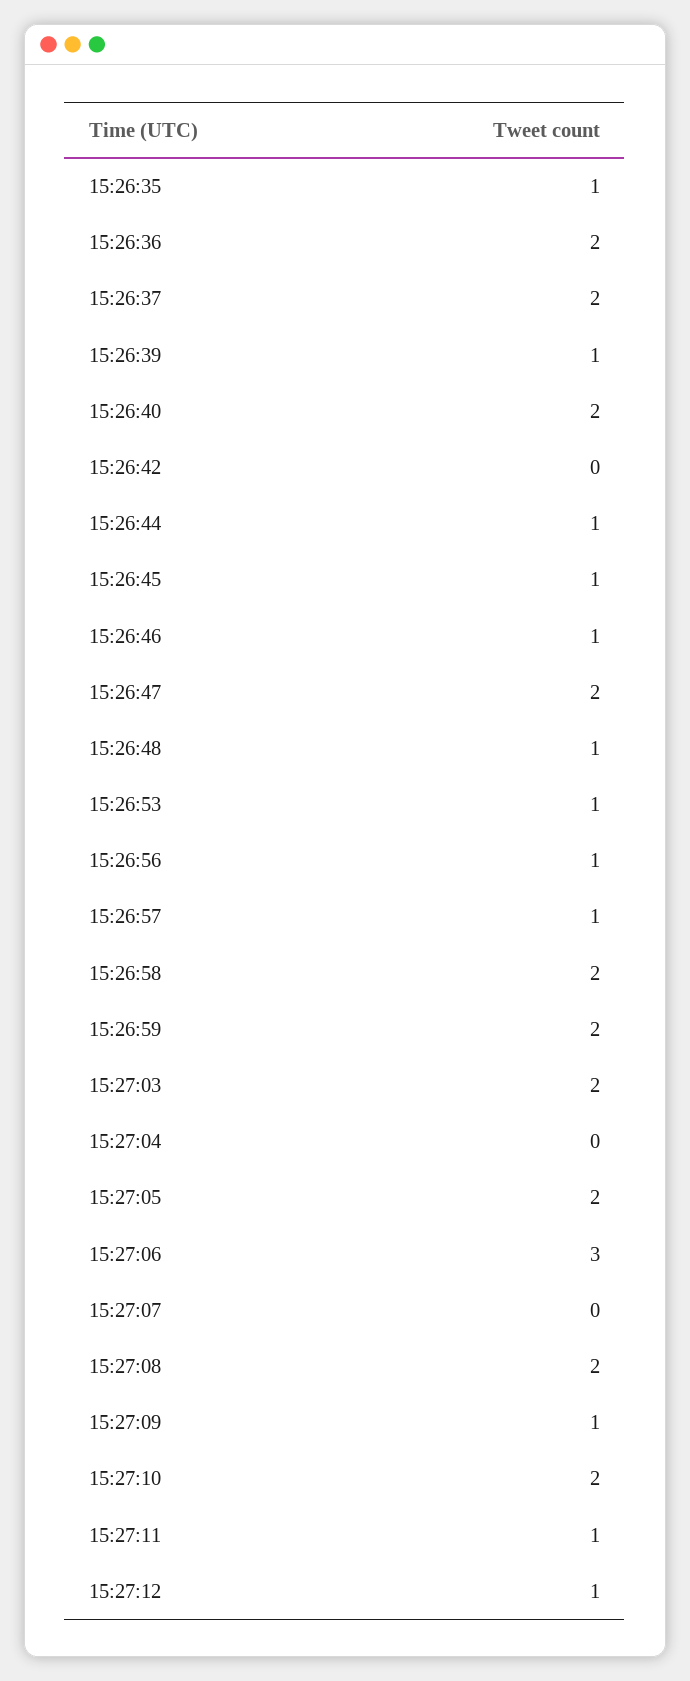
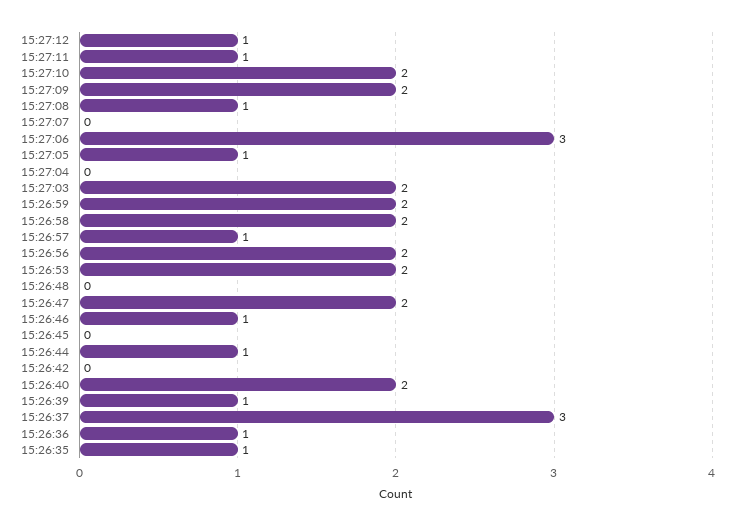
15:26:36: 2 -> 1
15:26:37: 2 -> 3
15:26:45: 1 -> 0
15:26:48: 1 -> 0
15:26:53: 1 -> 2
15:26:56: 1 -> 2
15:27:05: 2 -> 1
15:27:08: 2 -> 1
15:27:09: 1 -> 2

